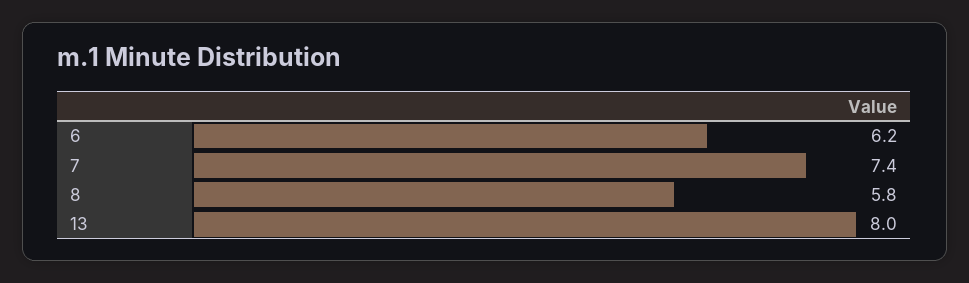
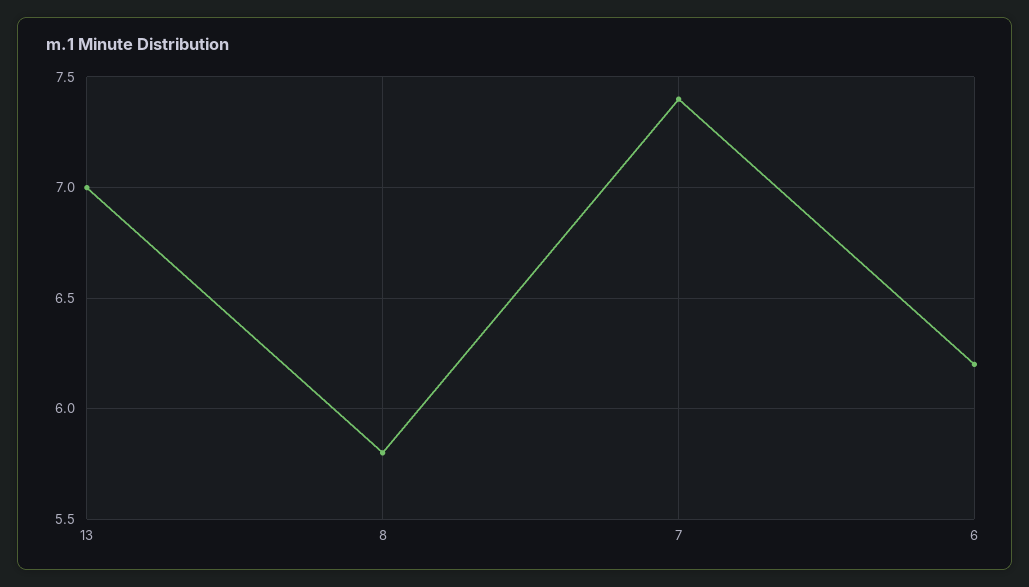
13: 8 -> 7

